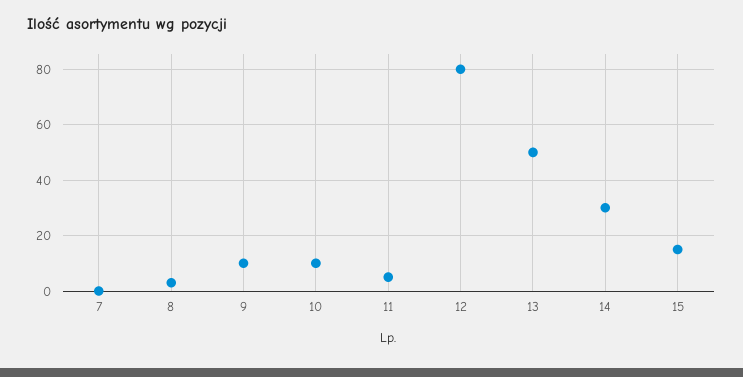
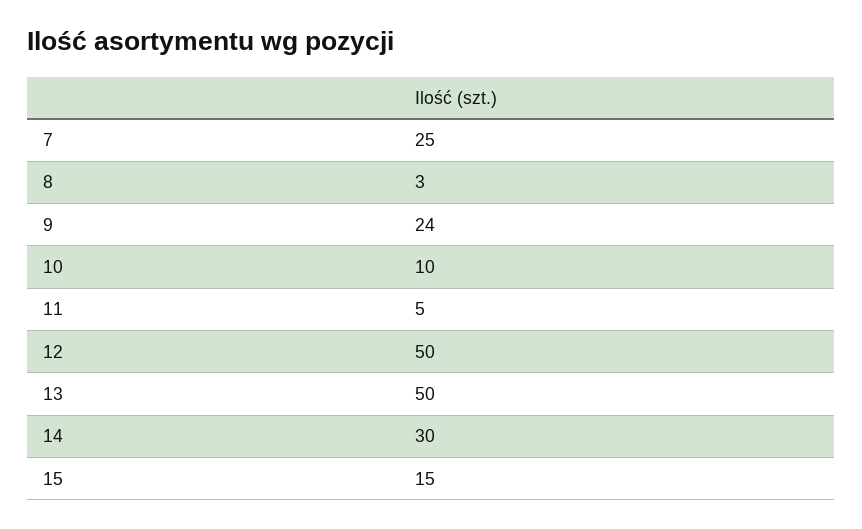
7: 0 -> 25
9: 10 -> 24
12: 80 -> 50

